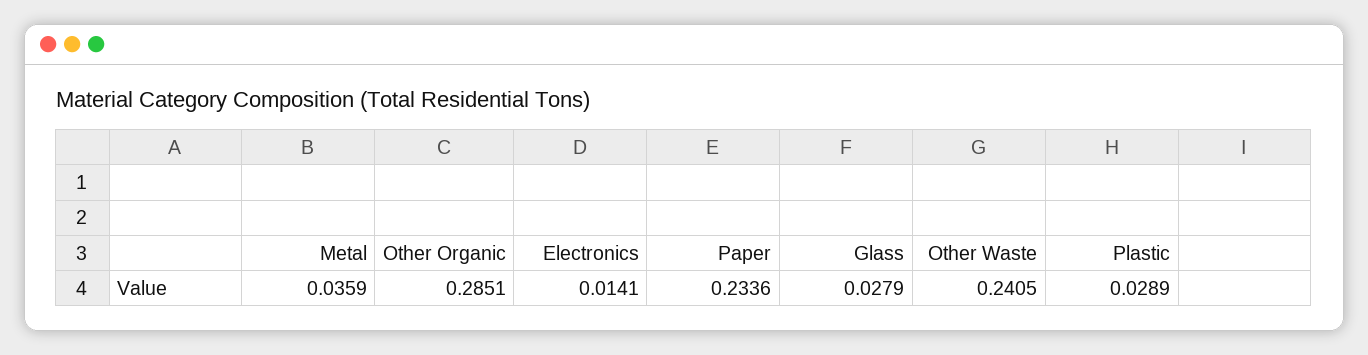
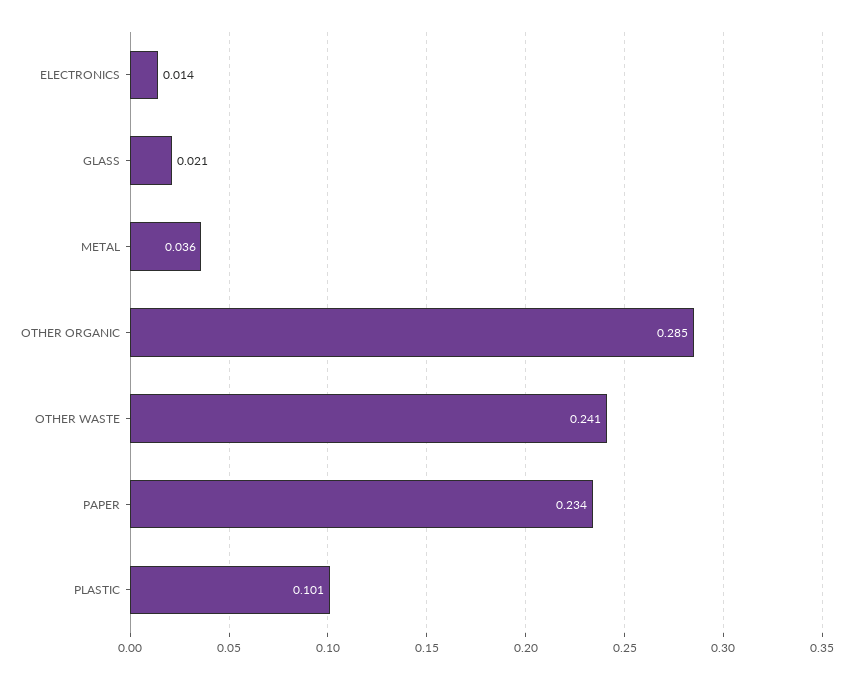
Glass: 0.0279 -> 0.021
Plastic: 0.0289 -> 0.101

